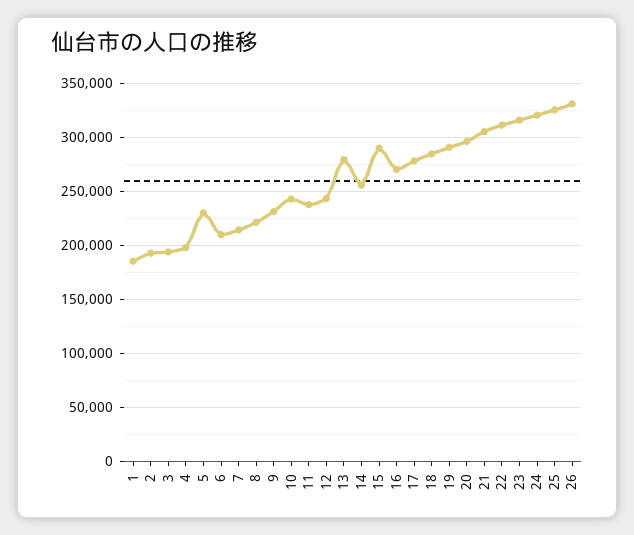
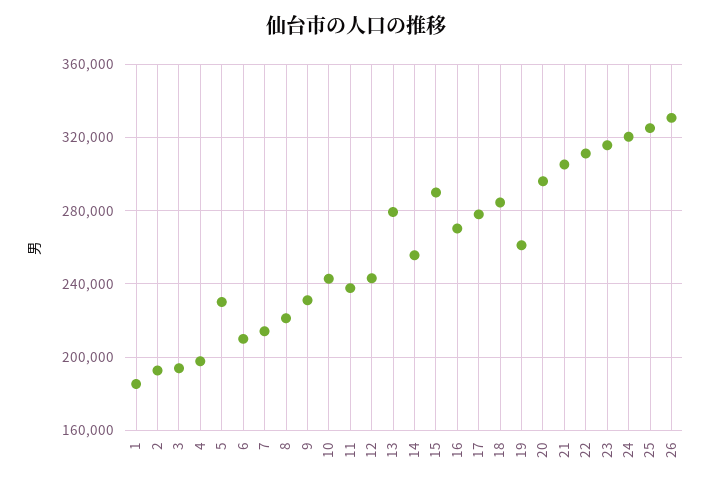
19: 290000 -> 260000

